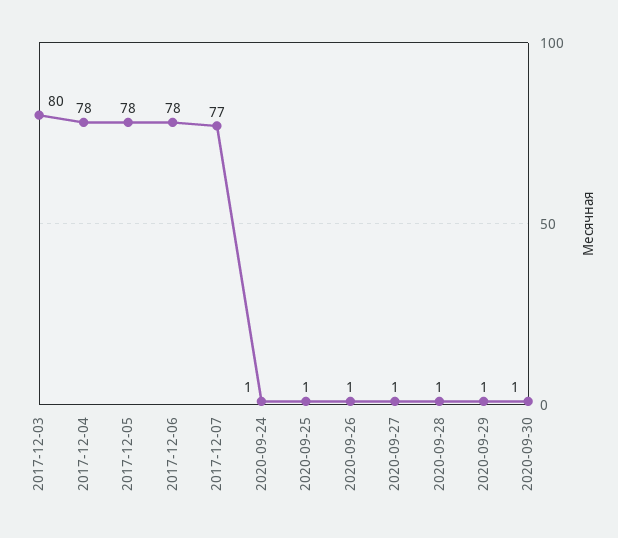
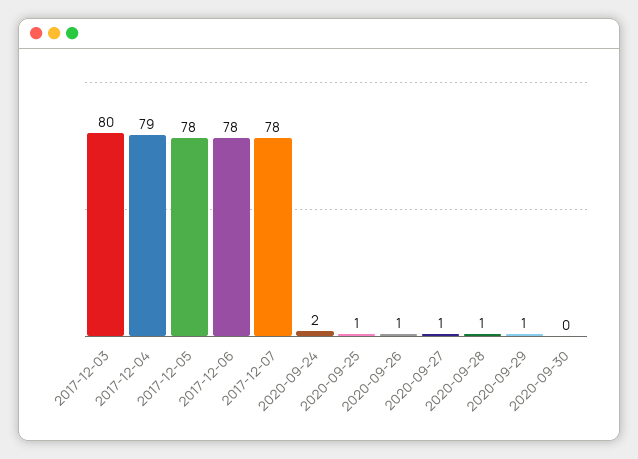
2017-12-04: 78 -> 79
2017-12-07: 77 -> 78
2020-09-24: 1 -> 2
2020-09-30: 1 -> 0

